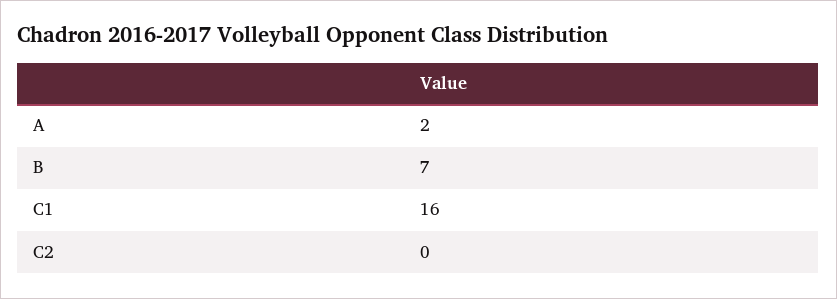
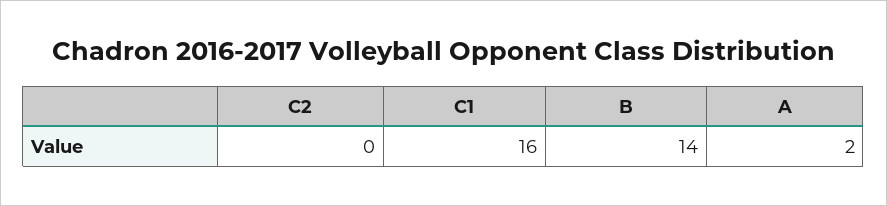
B: 7 -> 14

